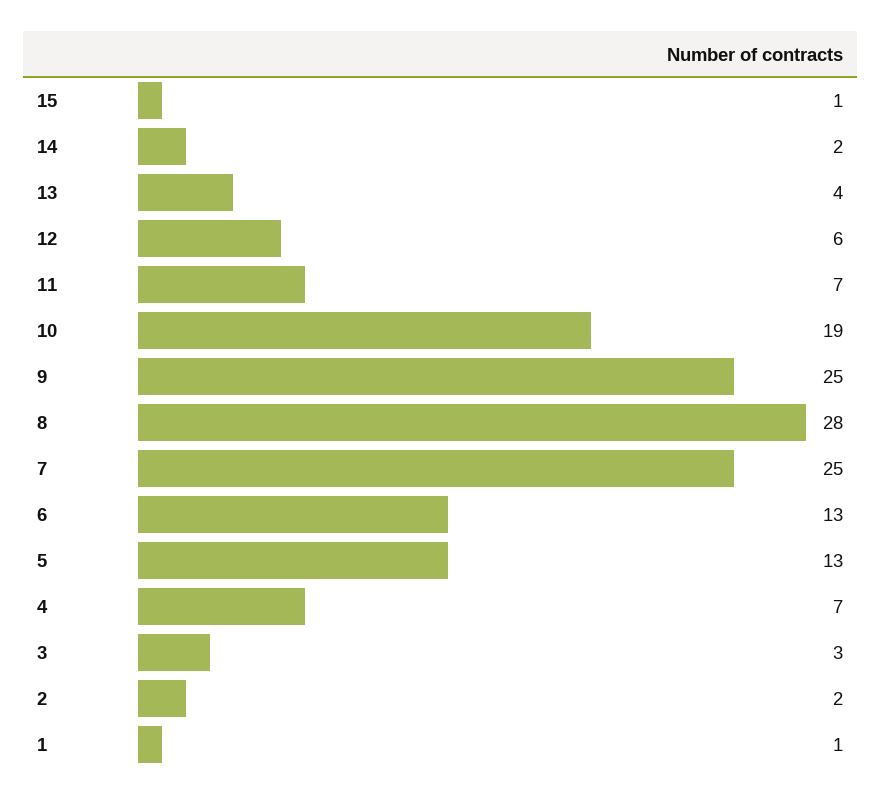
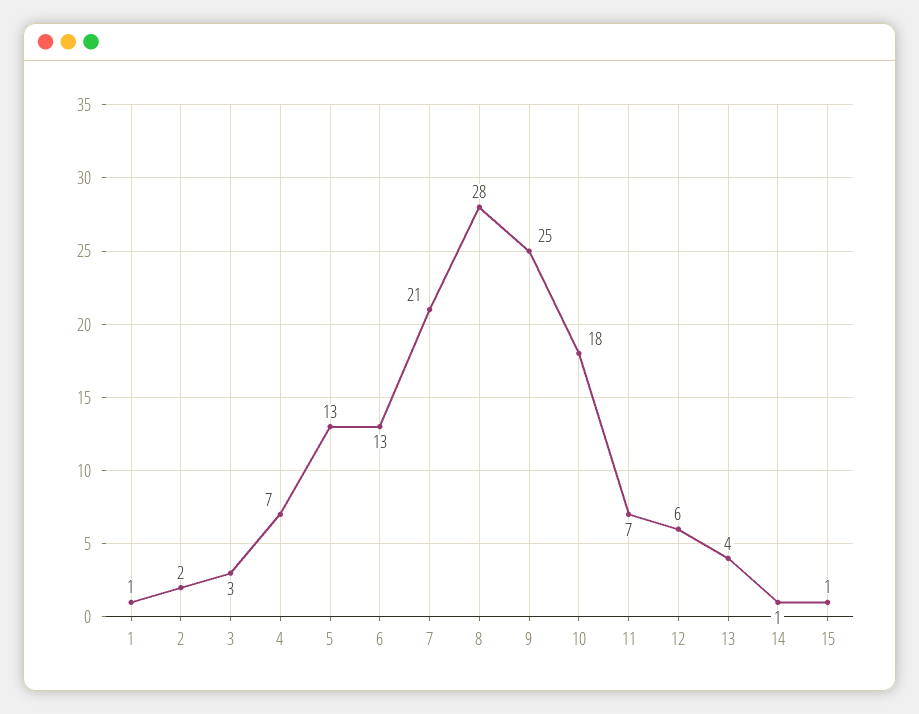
14: 2 -> 1
10: 19 -> 18
7: 25 -> 21

